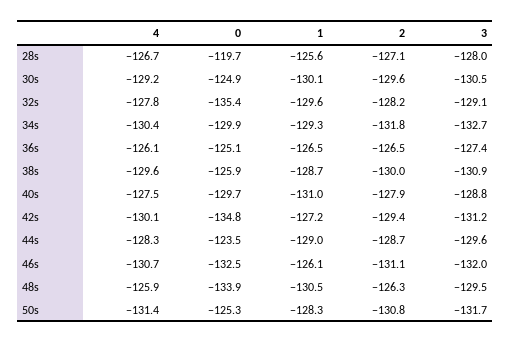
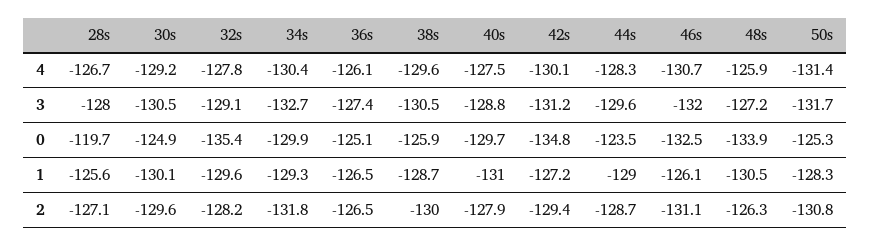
3, 38s: -130.9 -> -130.5
3, 48s: -129.5 -> -127.2

